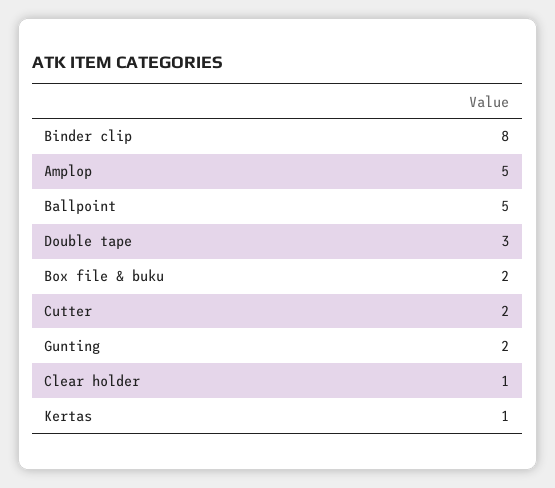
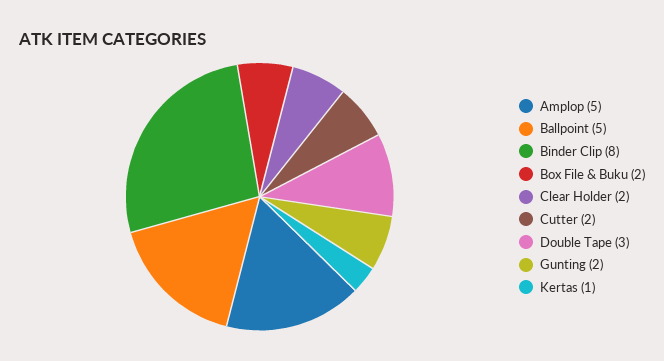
Clear holder: 1 -> 2

